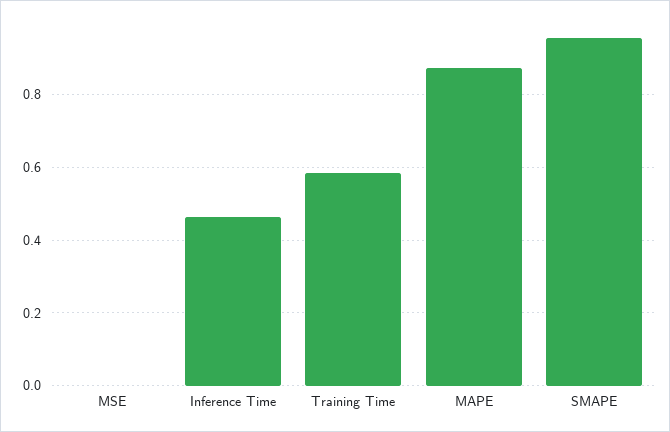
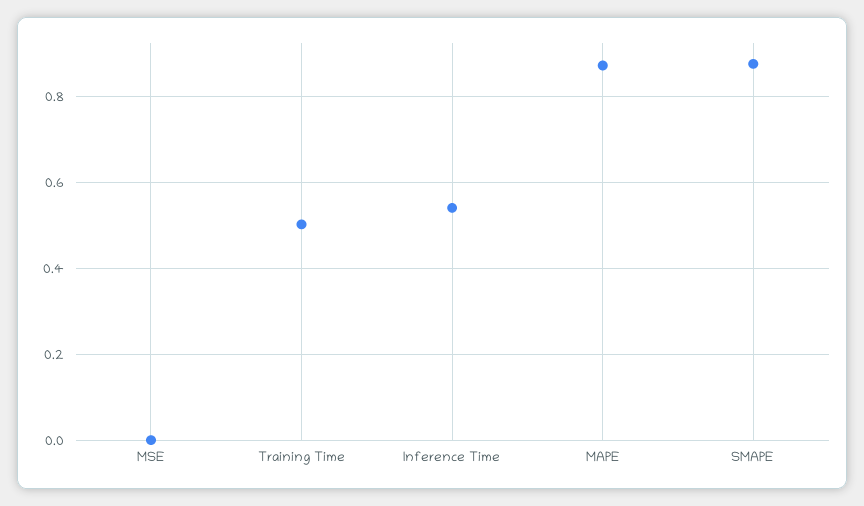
Inference Time: 0.46 -> 0.54
Training Time: 0.58 -> 0.5
SMAPE: 0.96 -> 0.88

